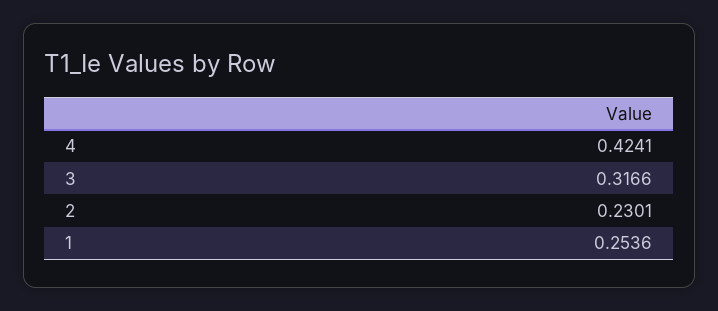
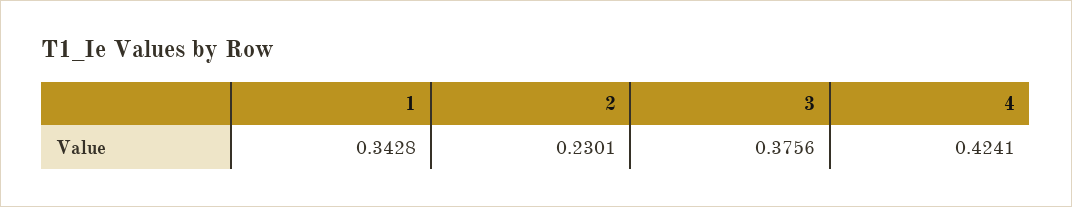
3: 0.3166 -> 0.3756
1: 0.2536 -> 0.3428

